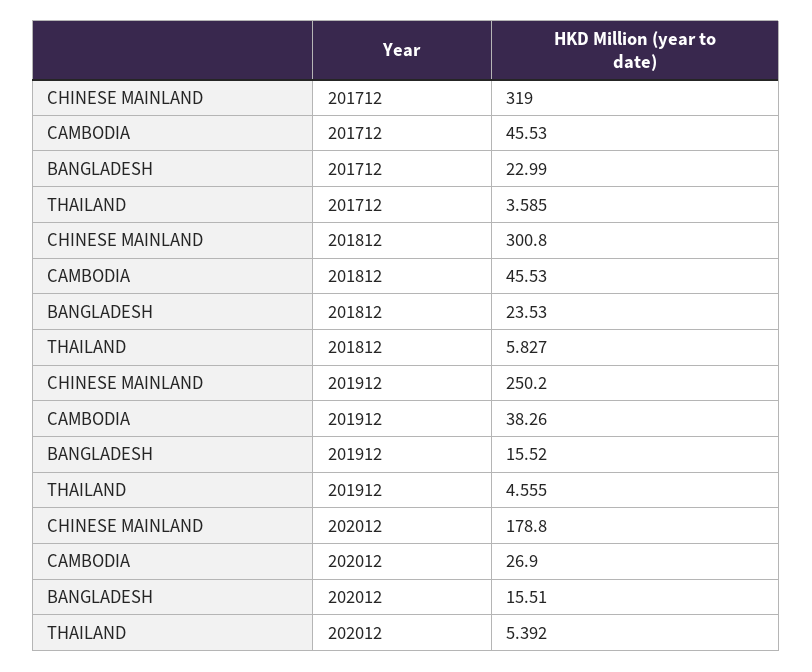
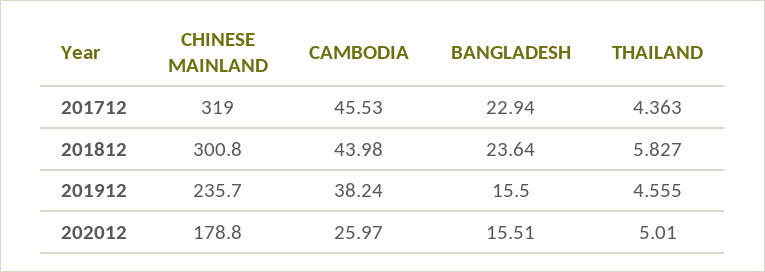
BANGLADESH, 201712: 22.99 -> 22.94
THAILAND, 201712: 3.585 -> 4.363
CAMBODIA, 201812: 45.53 -> 43.98
BANGLADESH, 201812: 23.53 -> 23.64
CHINESE MAINLAND, 201912: 250.2 -> 235.7
CAMBODIA, 201912: 38.26 -> 38.24
BANGLADESH, 201912: 15.52 -> 15.5
CAMBODIA, 202012: 26.9 -> 25.97
THAILAND, 202012: 5.392 -> 5.01

